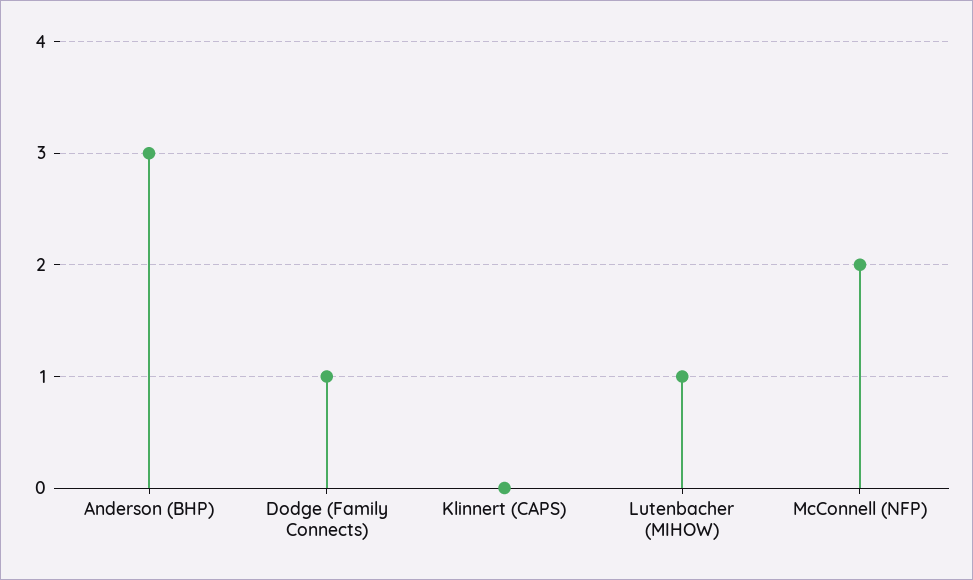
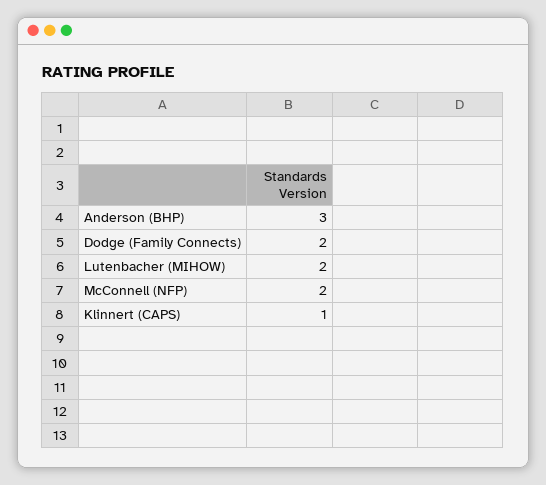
Dodge (Family Connects): 1 -> 2
Klinnert (CAPS): 0 -> 1
Lutenbacher (MIHOW): 1 -> 2

